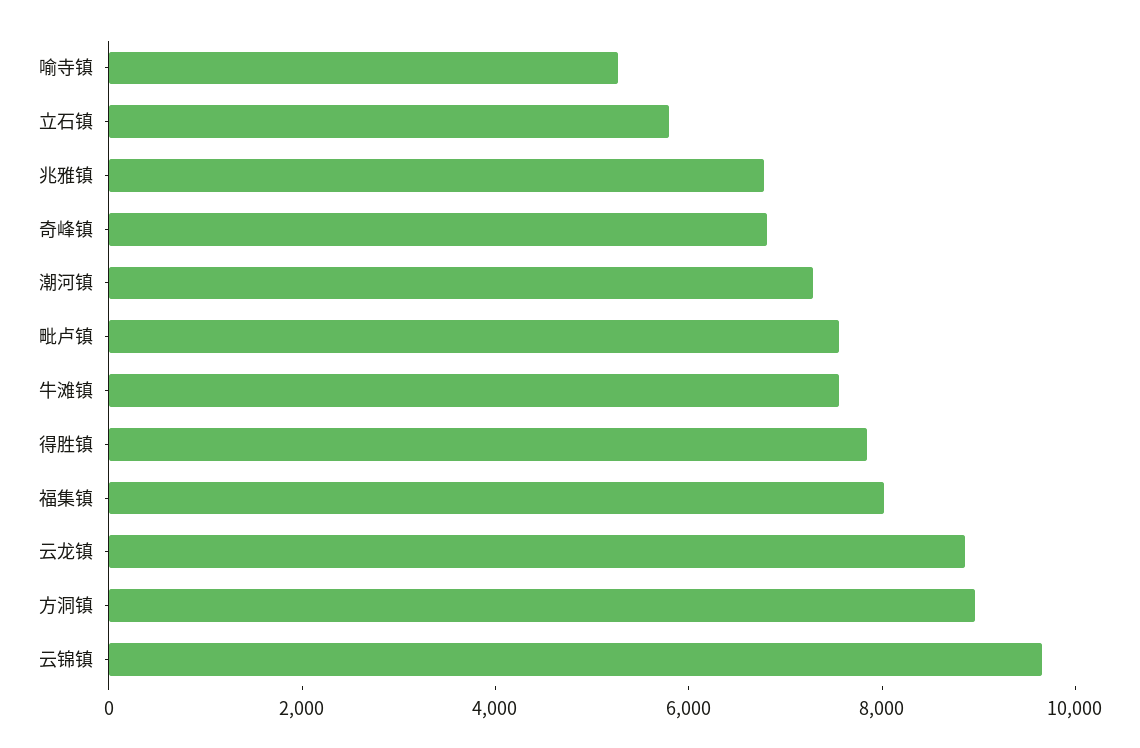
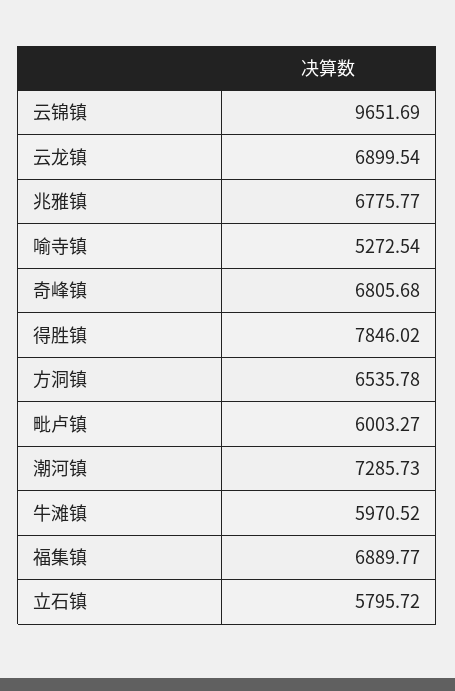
毗卢镇: 7500 -> 6003.27
牛滩镇: 7500 -> 5970.52
福集镇: 8000 -> 6889.77
云龙镇: 9000 -> 6899.54
方洞镇: 9000 -> 6535.78

